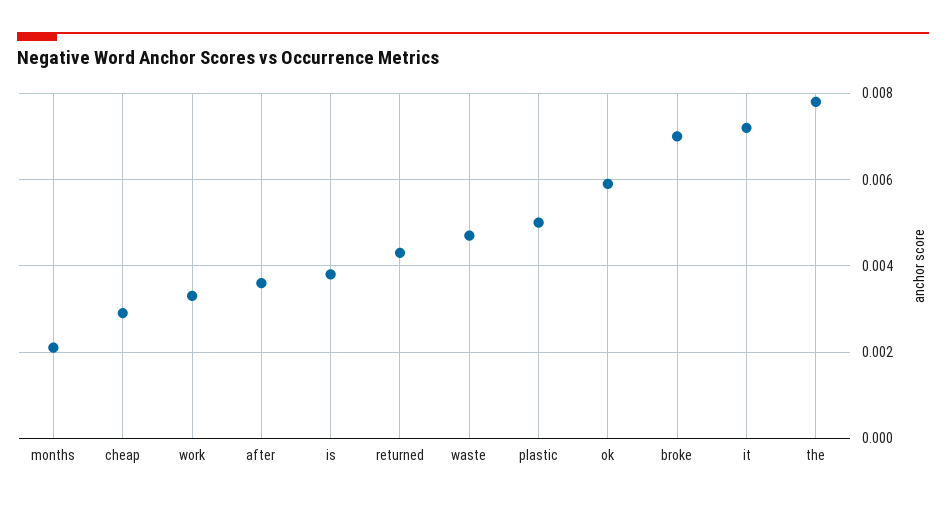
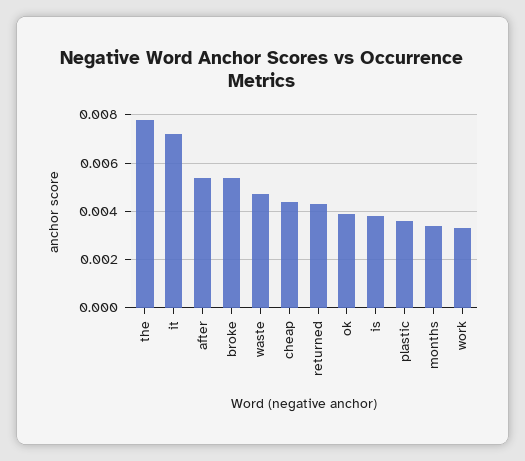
months: 0.002 -> 0.0035
cheap: 0.003 -> 0.0045
after: 0.0035 -> 0.0055
plastic: 0.005 -> 0.0035
ok: 0.006 -> 0.004
broke: 0.007 -> 0.0055

